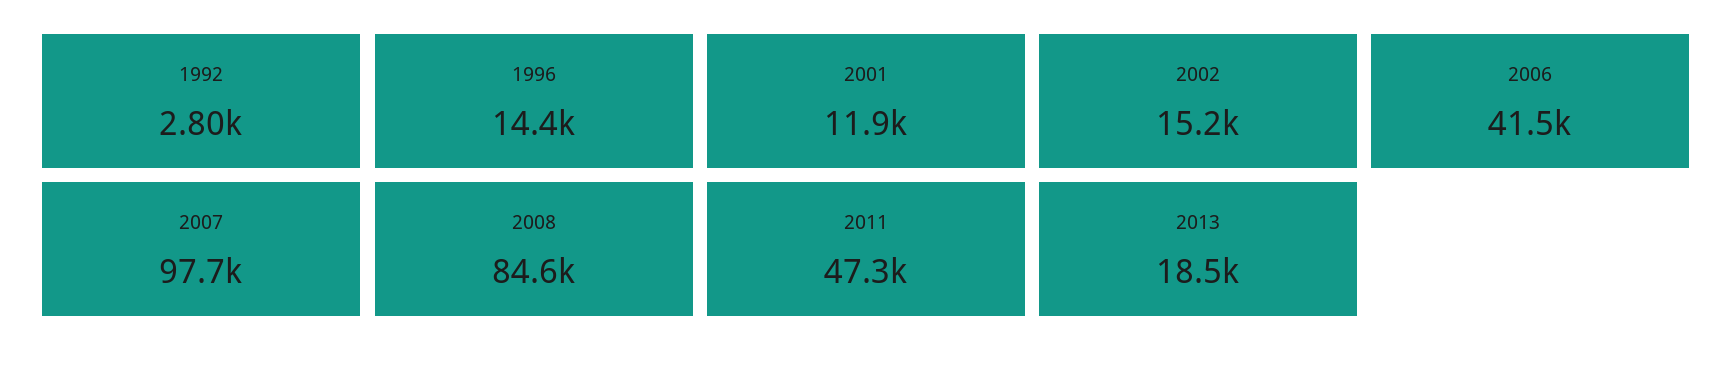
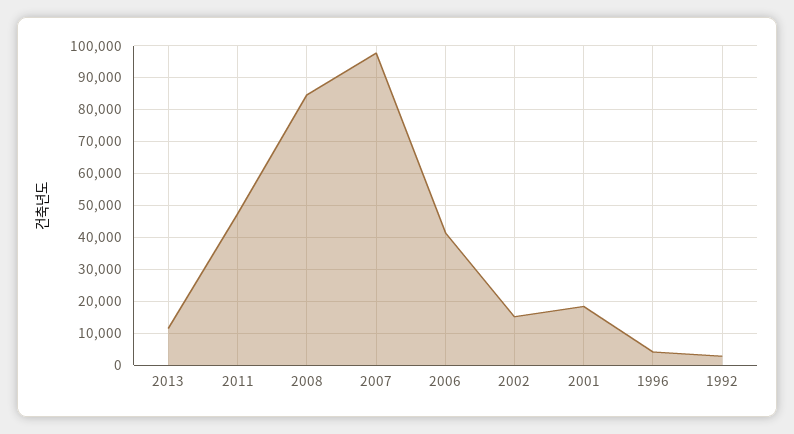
1996: 14400 -> 4000
2001: 11900 -> 18000
2013: 18500 -> 12000

